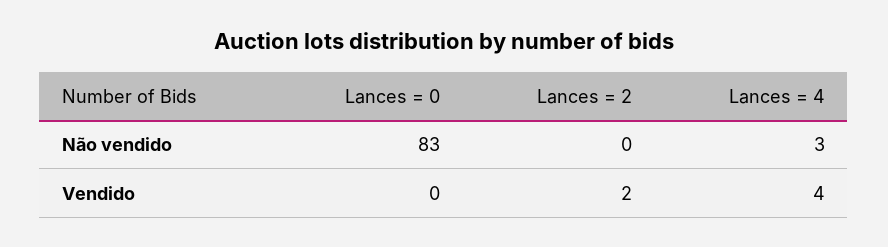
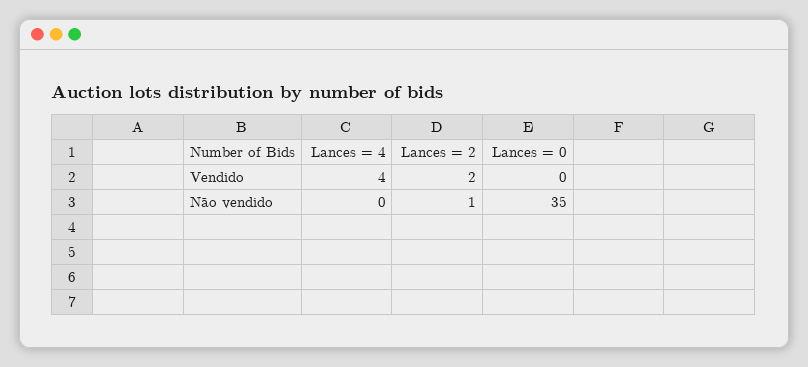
Lances = 0, Não vendido: 83 -> 35
Lances = 2, Não vendido: 0 -> 1
Lances = 4, Não vendido: 3 -> 0

